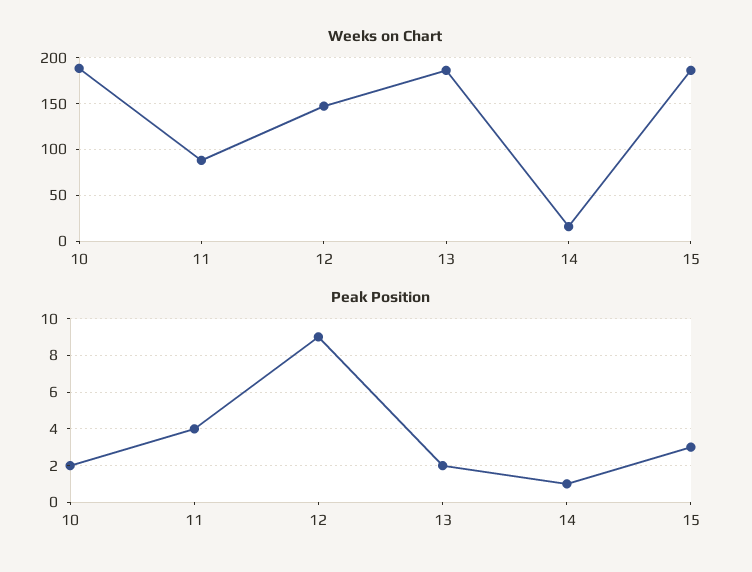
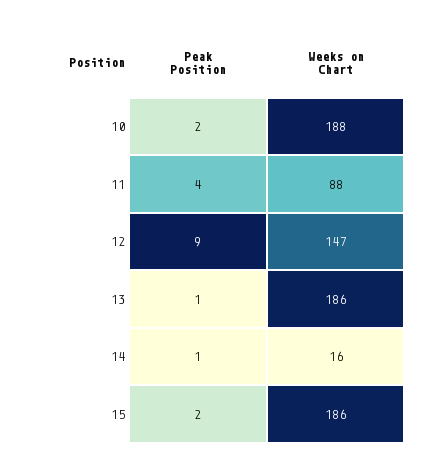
Peak Position, 13: 2 -> 1
Peak Position, 15: 3 -> 2

